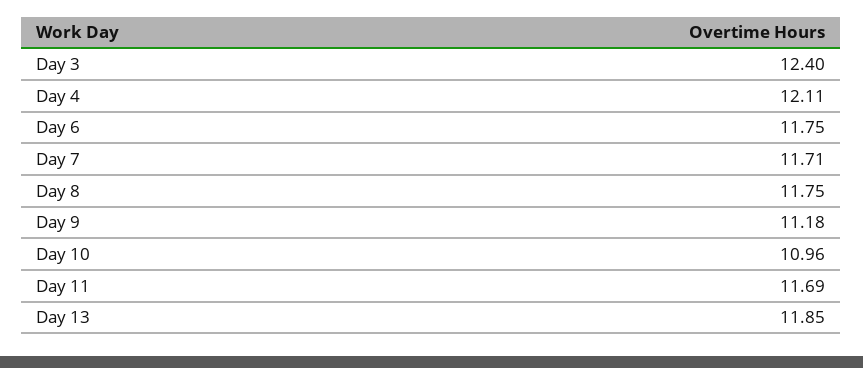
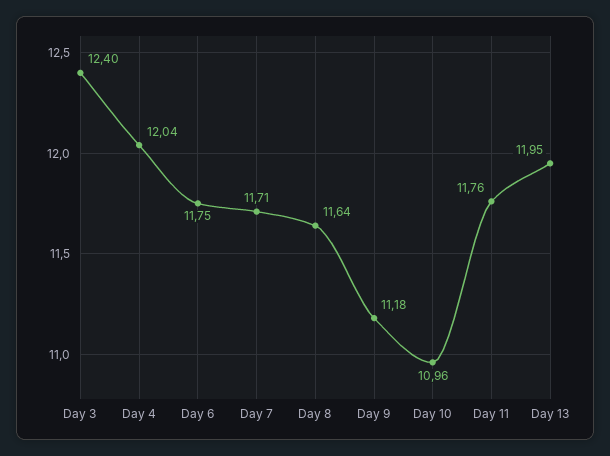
Day 4: 12.11 -> 12.04
Day 8: 11.75 -> 11.64
Day 11: 11.69 -> 11.76
Day 13: 11.85 -> 11.95

